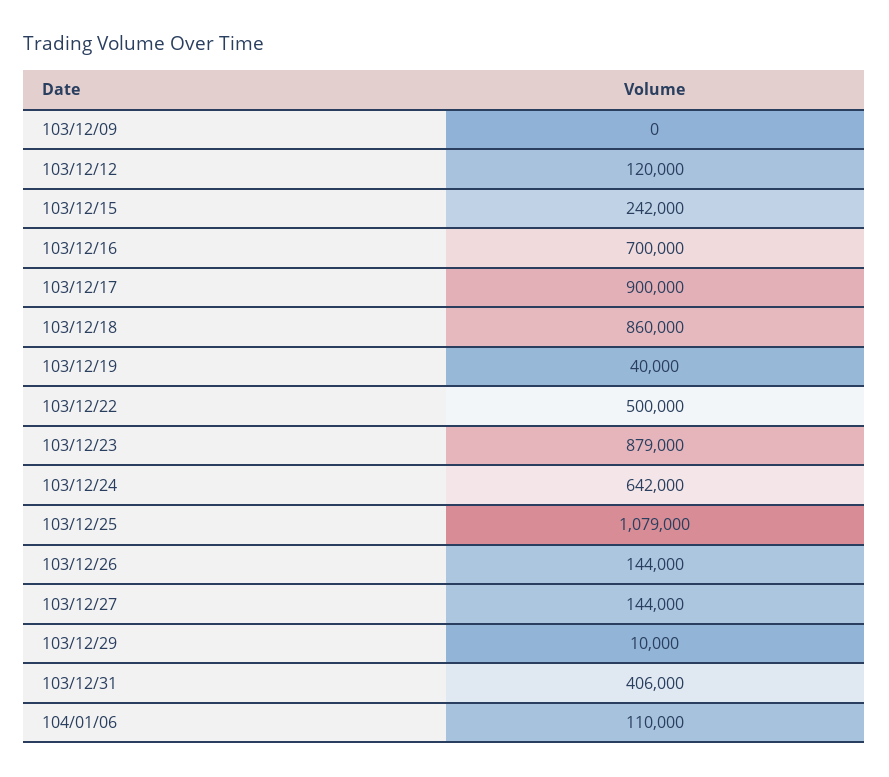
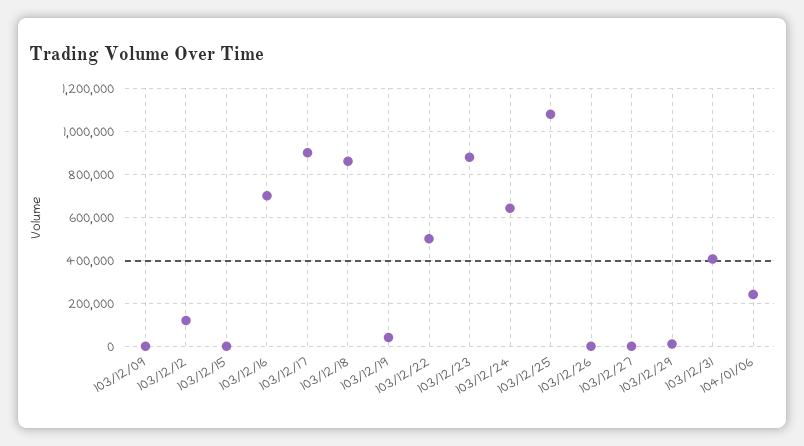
103/12/15: 242000 -> 0
103/12/26: 144000 -> 0
103/12/27: 144000 -> 0
104/01/06: 110000 -> 250000

